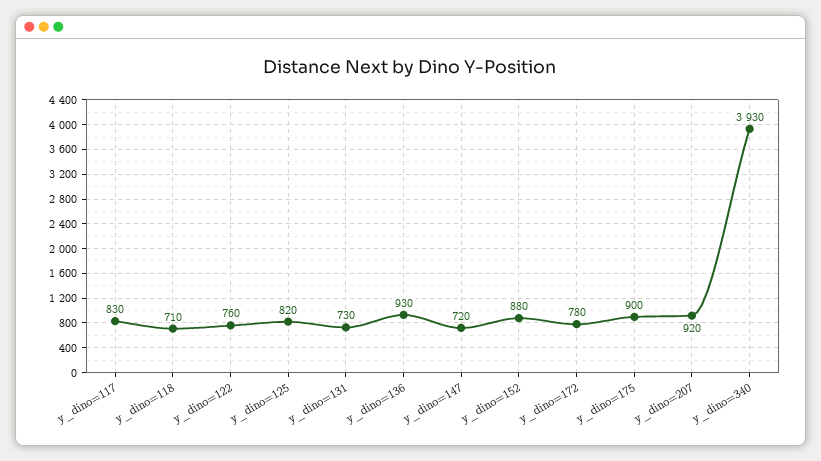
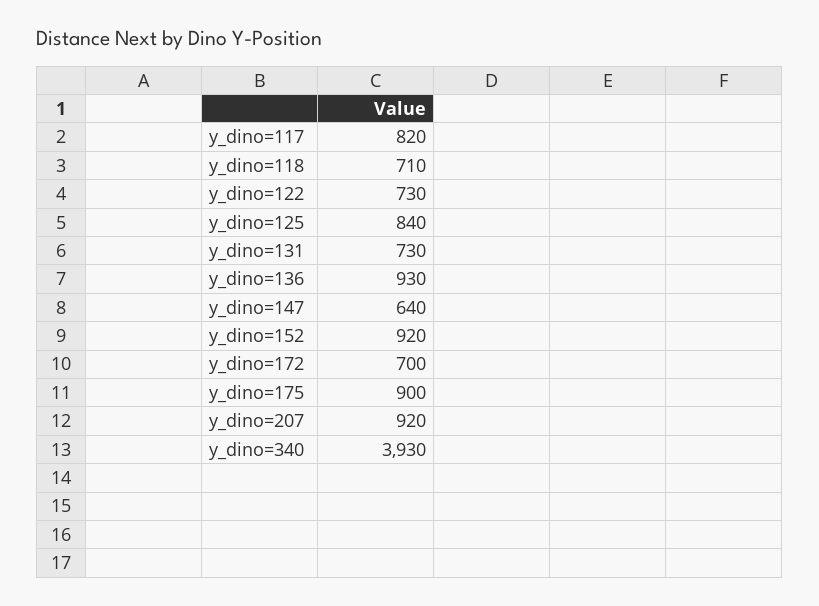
y_dino=117: 830 -> 820
y_dino=122: 760 -> 730
y_dino=125: 820 -> 840
y_dino=147: 720 -> 640
y_dino=152: 880 -> 920
y_dino=172: 780 -> 700

